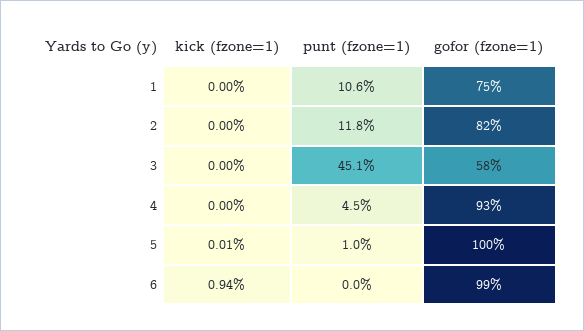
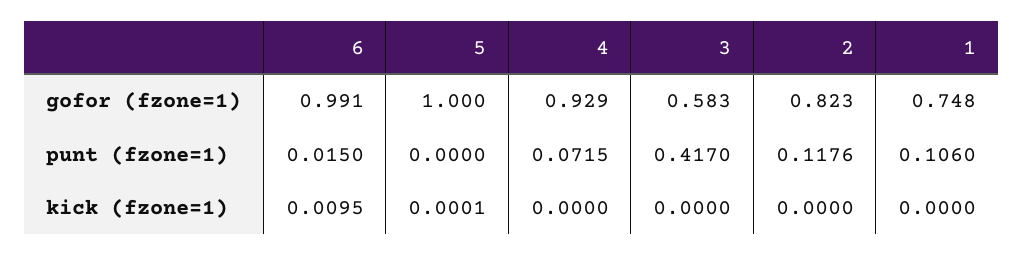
punt (fzone=1), 3: 0.451 -> 0.417
punt (fzone=1), 4: 0.045 -> 0.0715
punt (fzone=1), 5: 0.01 -> 0
kick (fzone=1), 6: 0.0094 -> 0.0095
punt (fzone=1), 6: 0 -> 0.015

